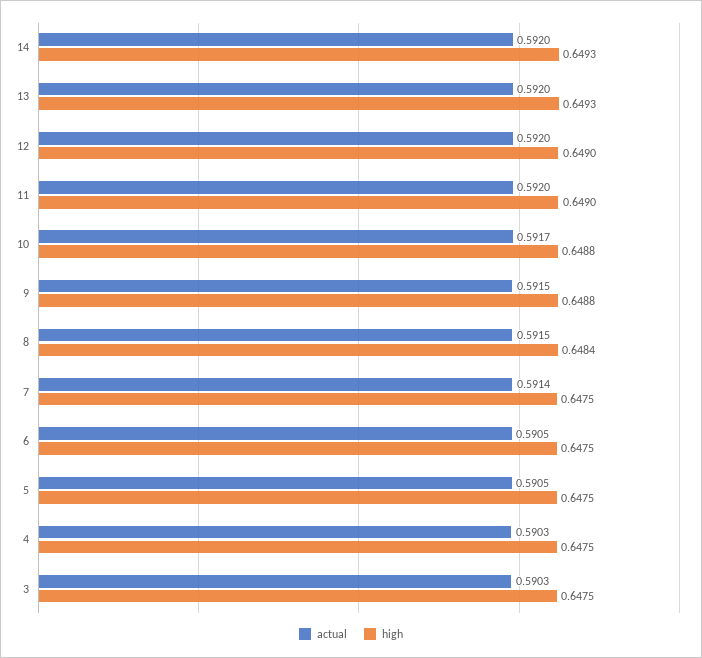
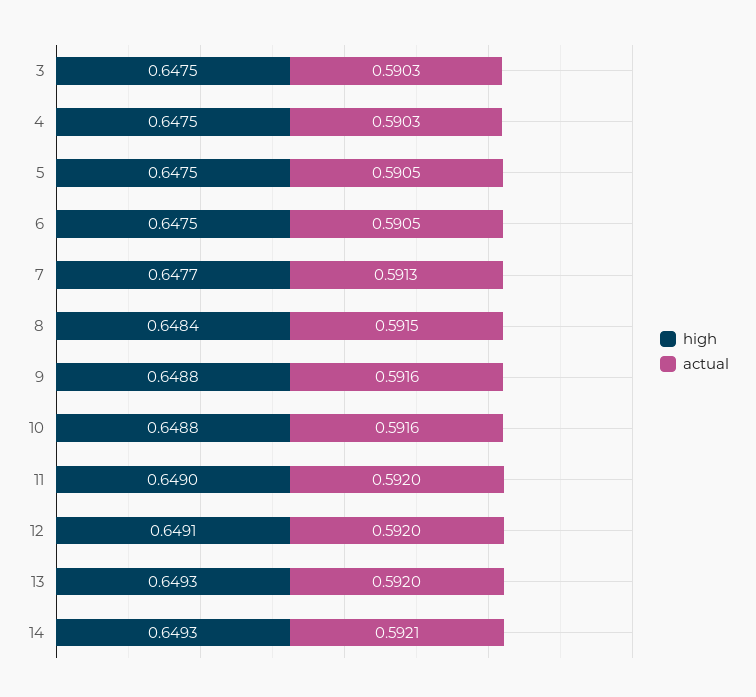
actual, 14: 0.592 -> 0.5921
high, 12: 0.649 -> 0.6491
actual, 10: 0.5917 -> 0.5916
actual, 9: 0.5915 -> 0.5916
actual, 7: 0.5914 -> 0.5913
high, 7: 0.6475 -> 0.6477

